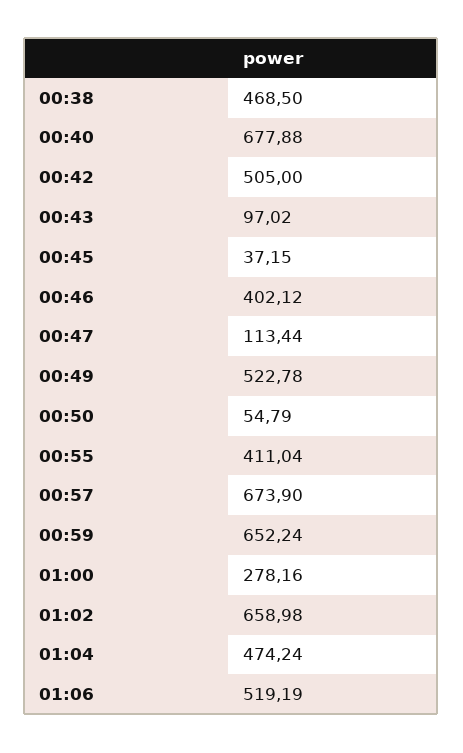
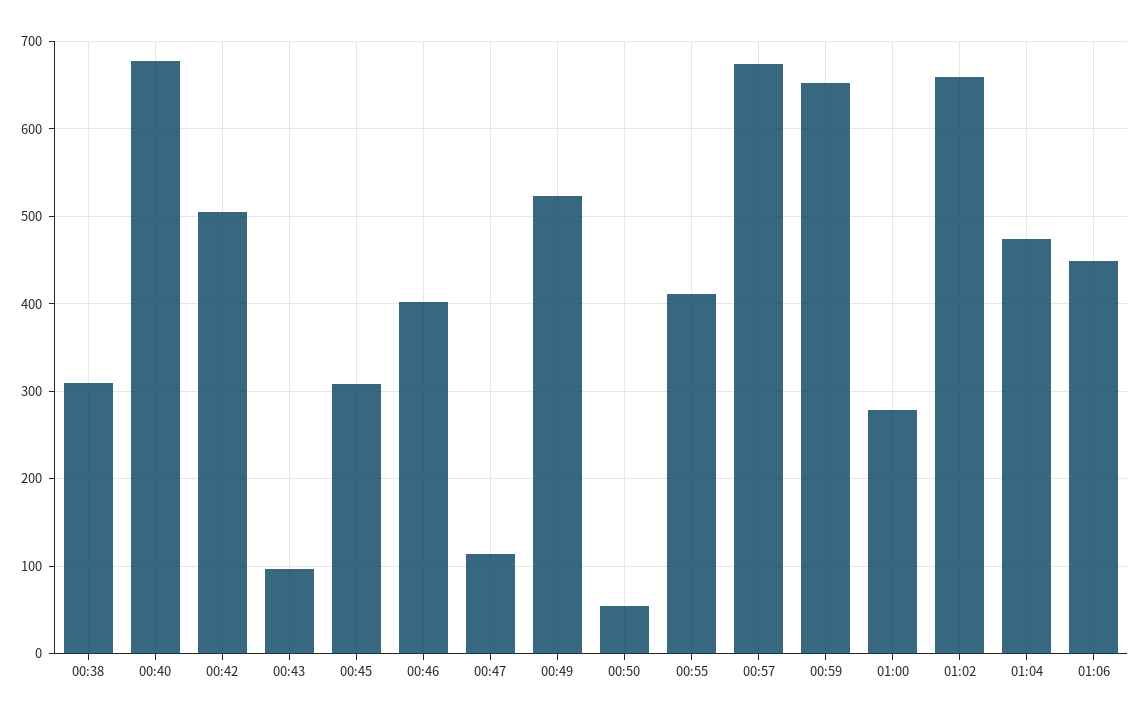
00:38: 468.5 -> 310
00:45: 37.15 -> 310
01:06: 519.19 -> 450

